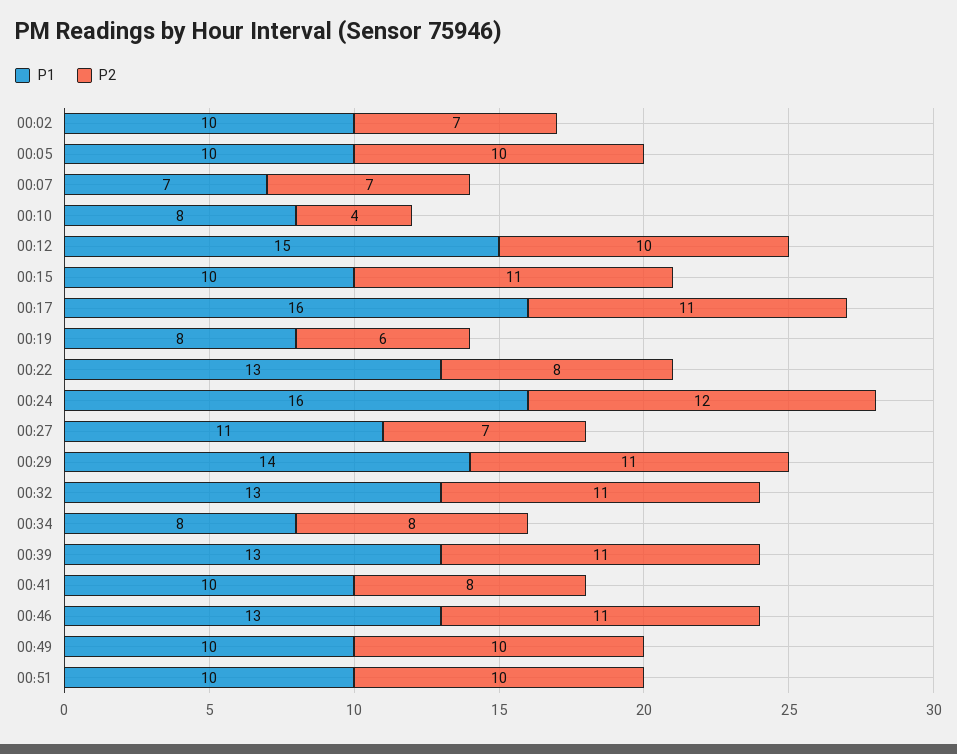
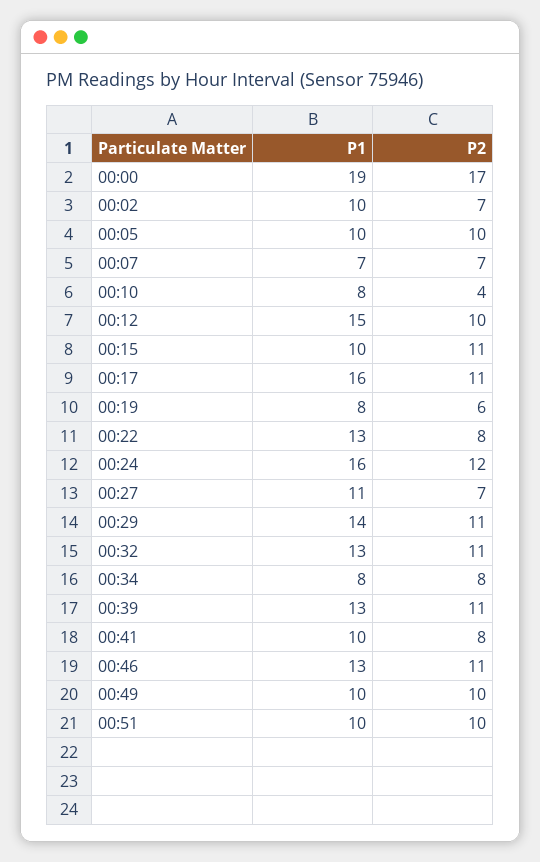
P1, 00:00: none -> 19
P2, 00:00: none -> 17

